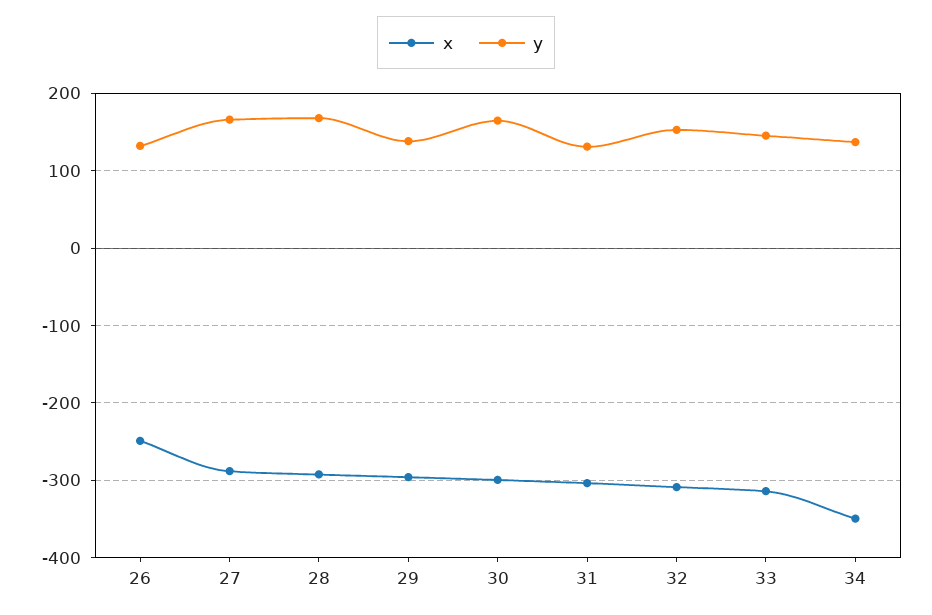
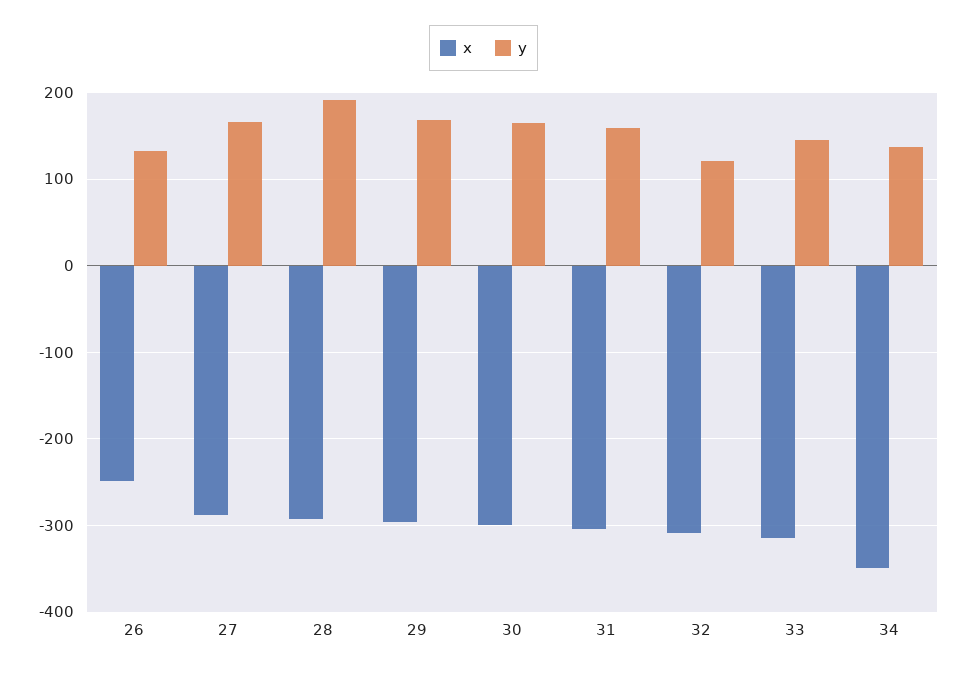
y, 28: 170 -> 190
y, 29: 140 -> 170
y, 31: 130 -> 160
y, 32: 150 -> 120

